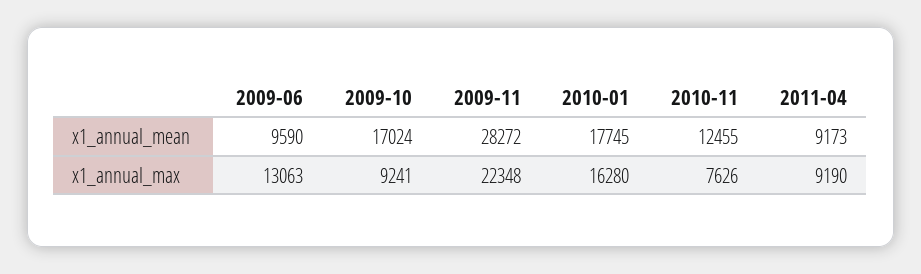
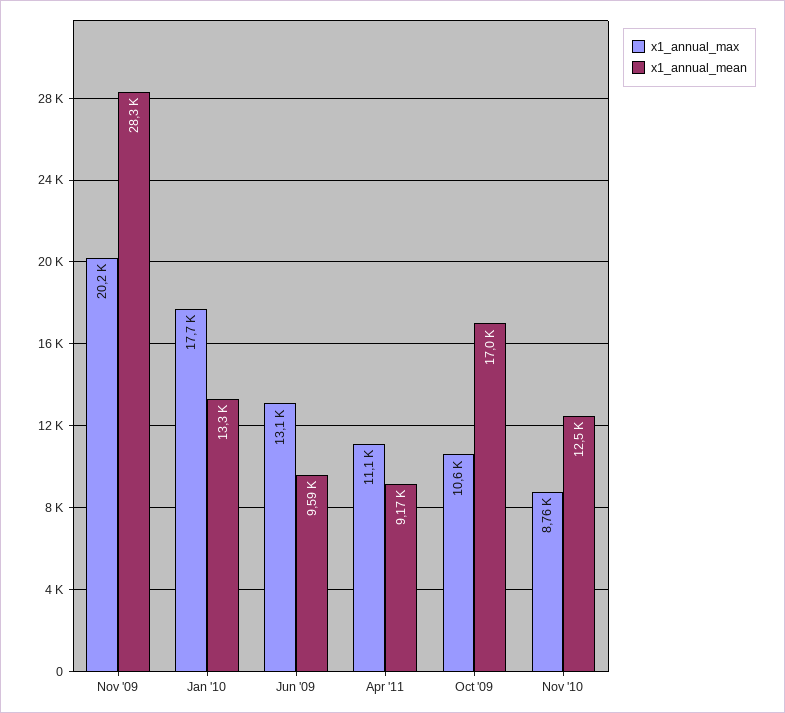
x1_annual_mean, 2010-01: 17745 -> 13300
x1_annual_max, 2009-10: 9241 -> 10600
x1_annual_max, 2009-11: 22348 -> 20200
x1_annual_max, 2010-01: 16280 -> 17700
x1_annual_max, 2010-11: 7626 -> 8760
x1_annual_max, 2011-04: 9190 -> 11100

